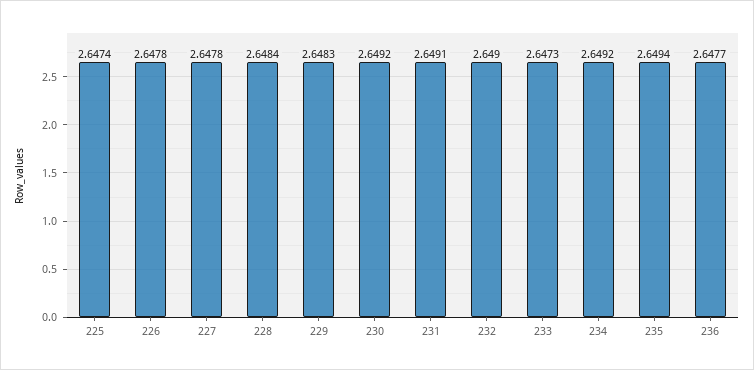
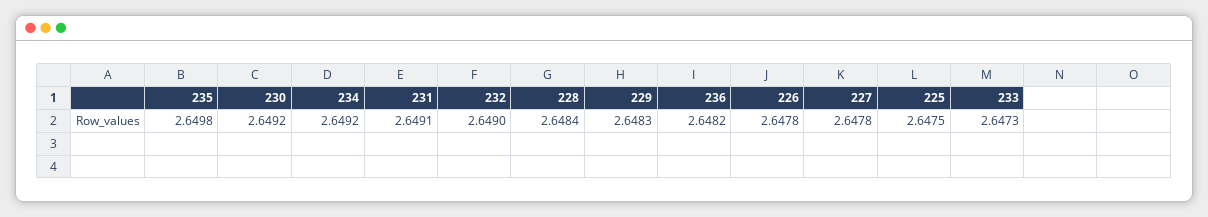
225: 2.6474 -> 2.6475
235: 2.6494 -> 2.6498
236: 2.6477 -> 2.6482

